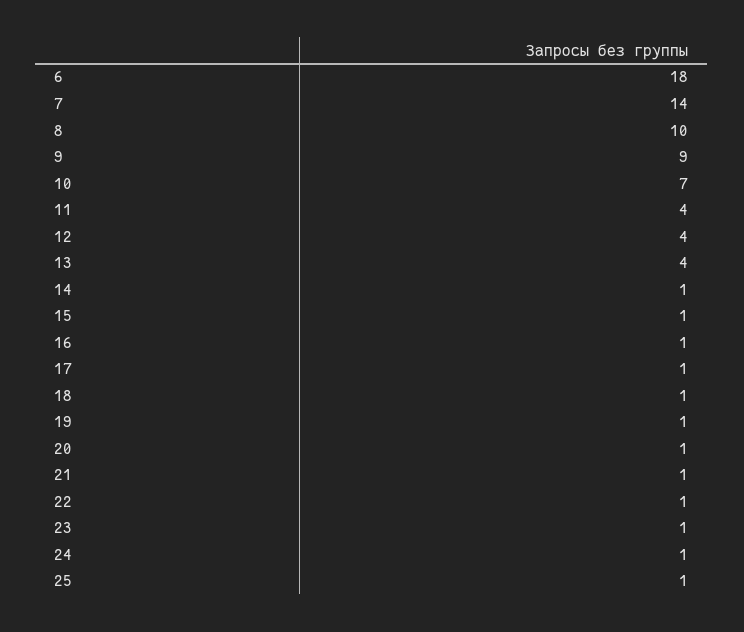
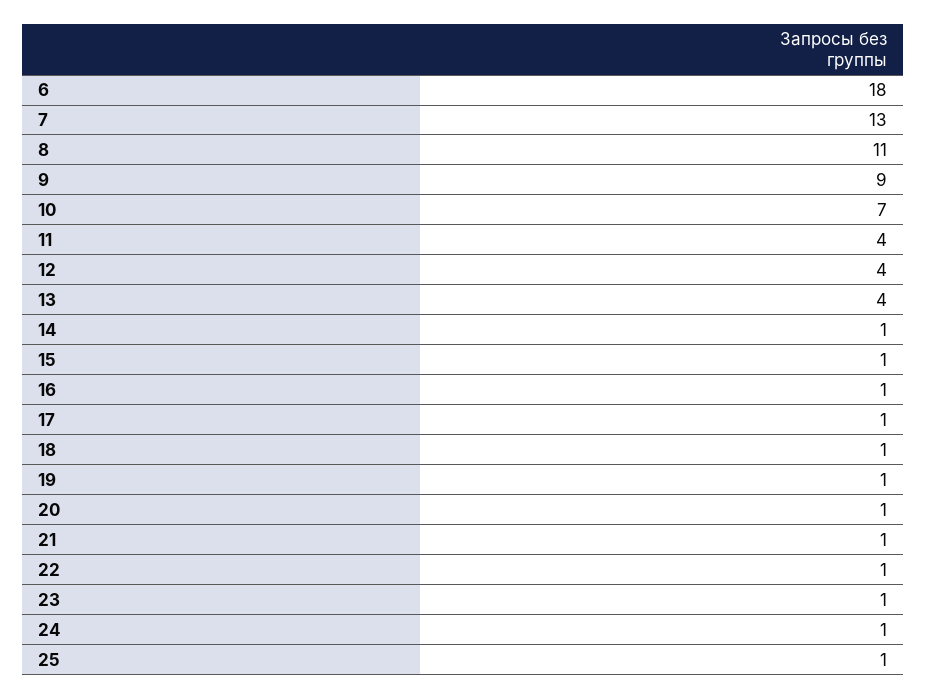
7: 14 -> 13
8: 10 -> 11

